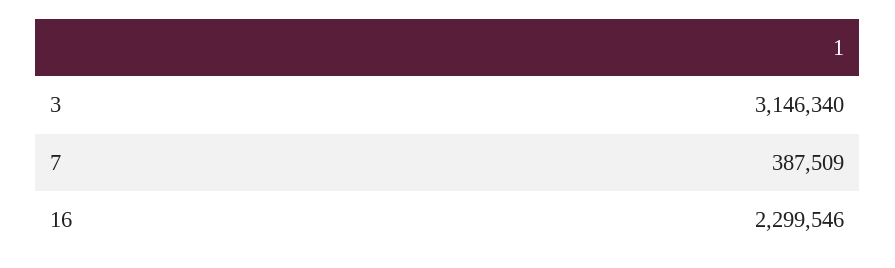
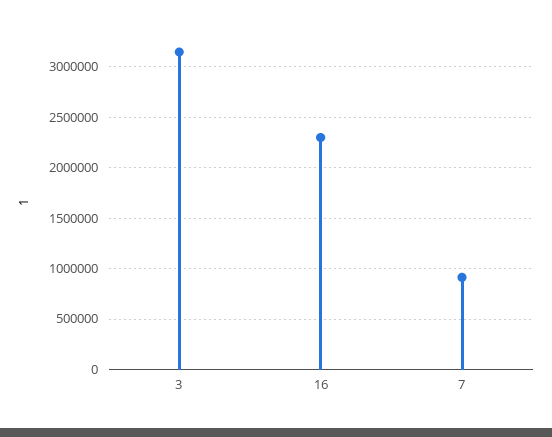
7: 387509 -> 900000

